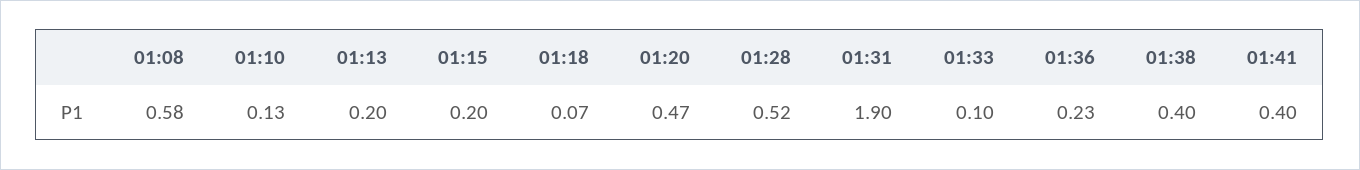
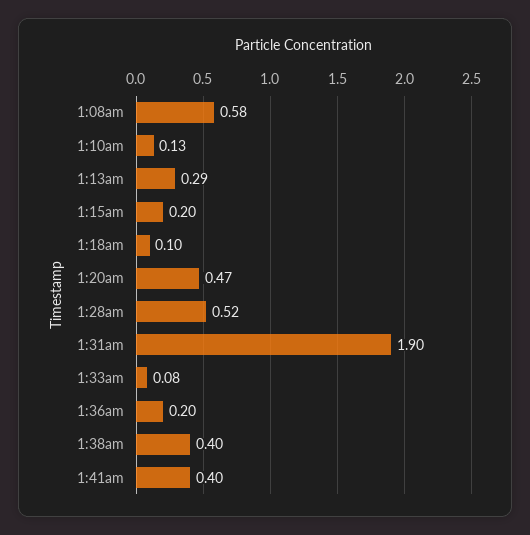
01:13: 0.2 -> 0.29
01:18: 0.07 -> 0.1
01:33: 0.1 -> 0.08
01:36: 0.23 -> 0.2

